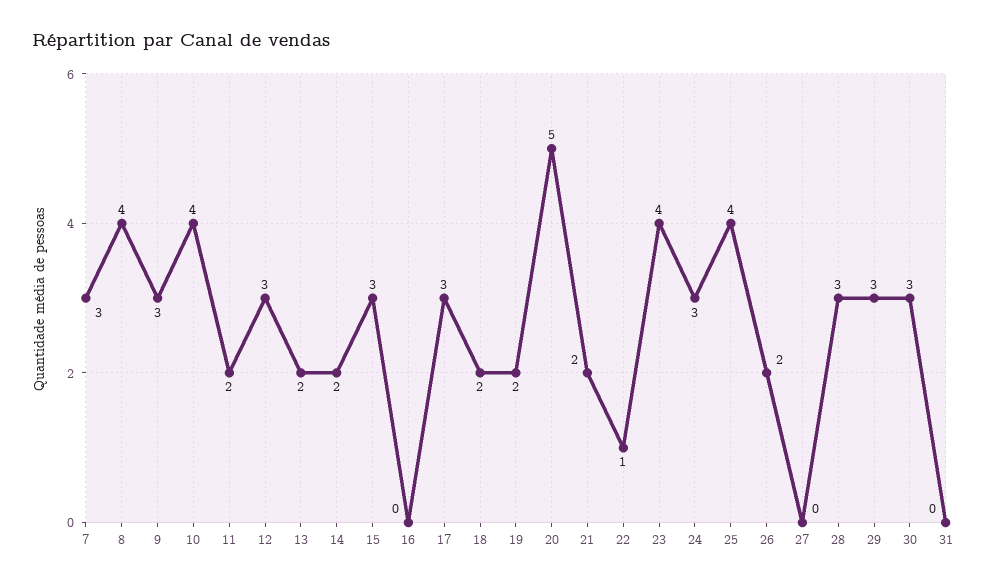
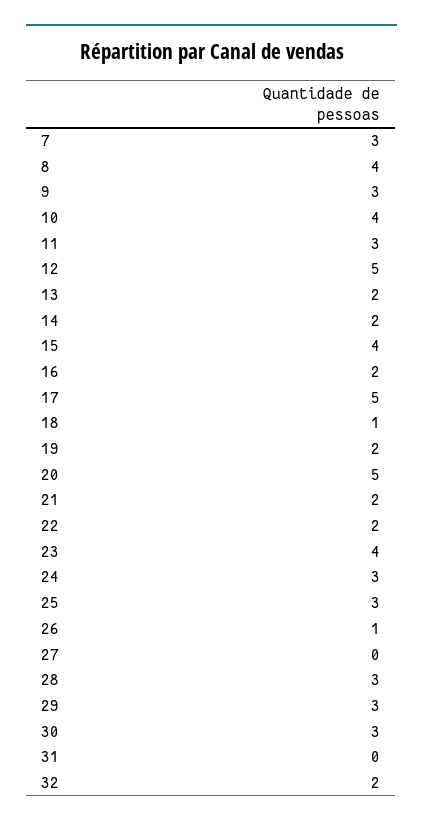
11: 2 -> 3
12: 3 -> 5
15: 3 -> 4
16: 0 -> 2
17: 3 -> 5
18: 2 -> 1
22: 1 -> 2
25: 4 -> 3
26: 2 -> 1
32: none -> 2

